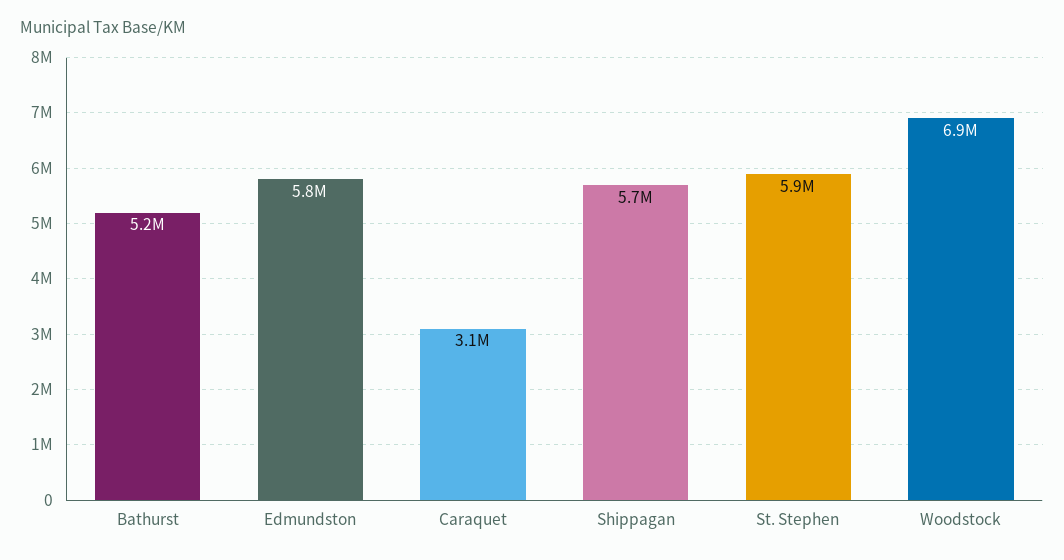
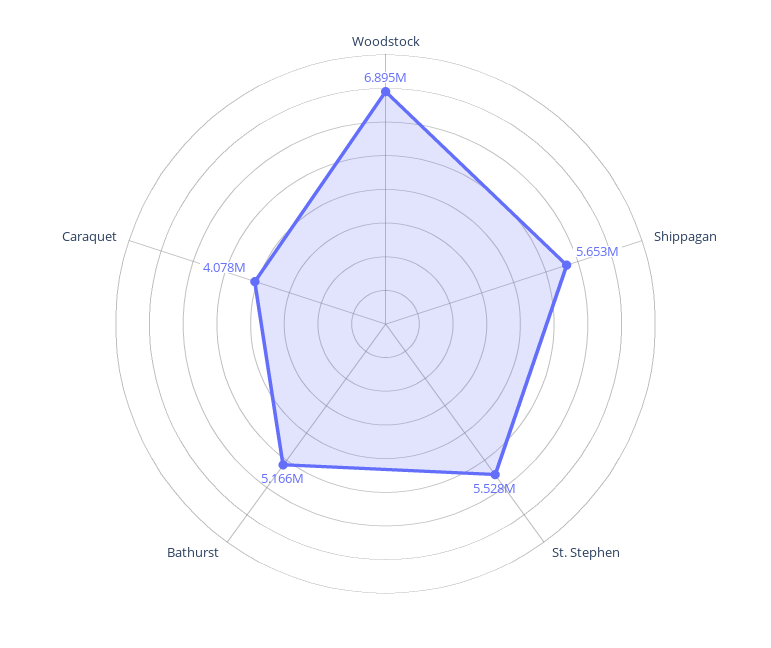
Edmundston: 5800000 -> none
Caraquet: 3100000 -> 4078000
St. Stephen: 5900000 -> 5528000

